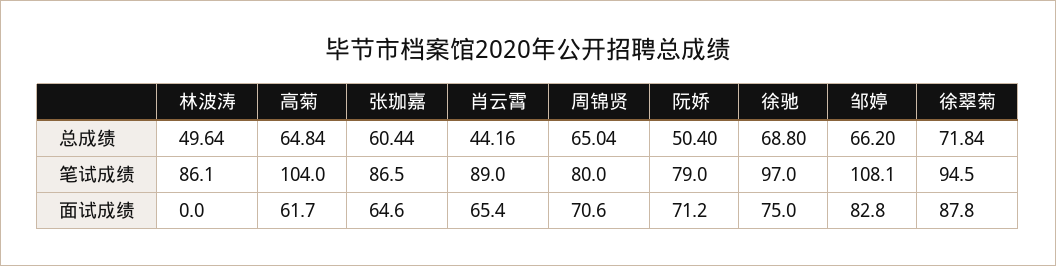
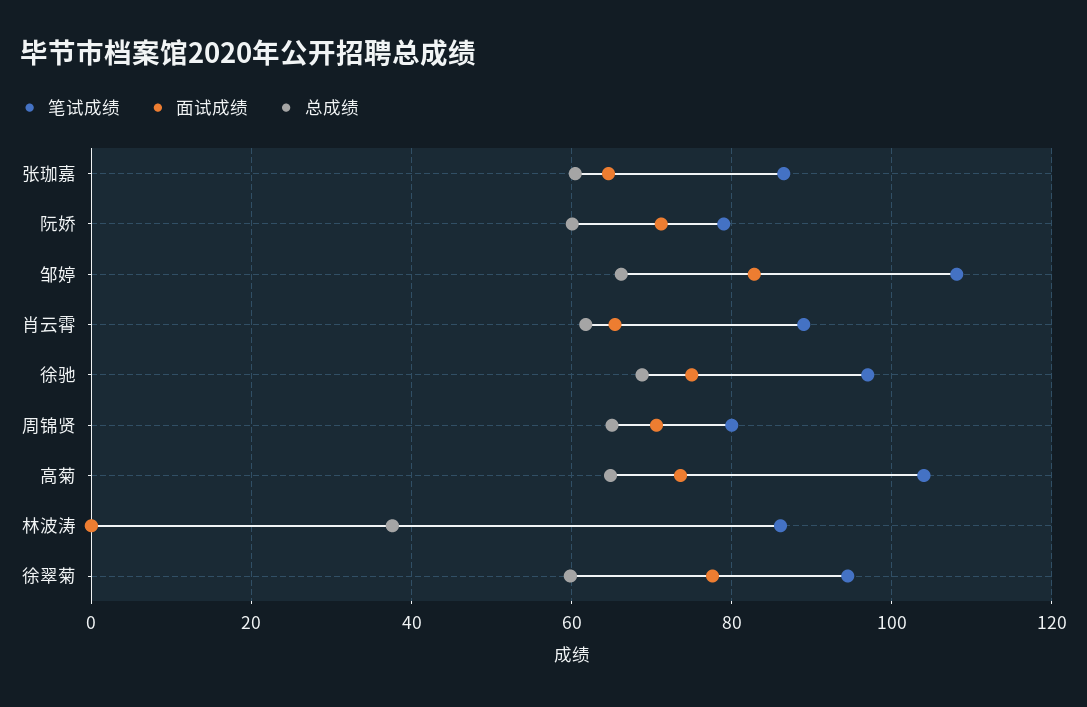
总成绩, 林波涛: 49.64 -> 38
总成绩, 肖云霄: 44.16 -> 62
总成绩, 阮娇: 50.4 -> 60
总成绩, 徐翠菊: 71.84 -> 60
面试成绩, 高菊: 61.7 -> 74
面试成绩, 徐翠菊: 87.8 -> 78

